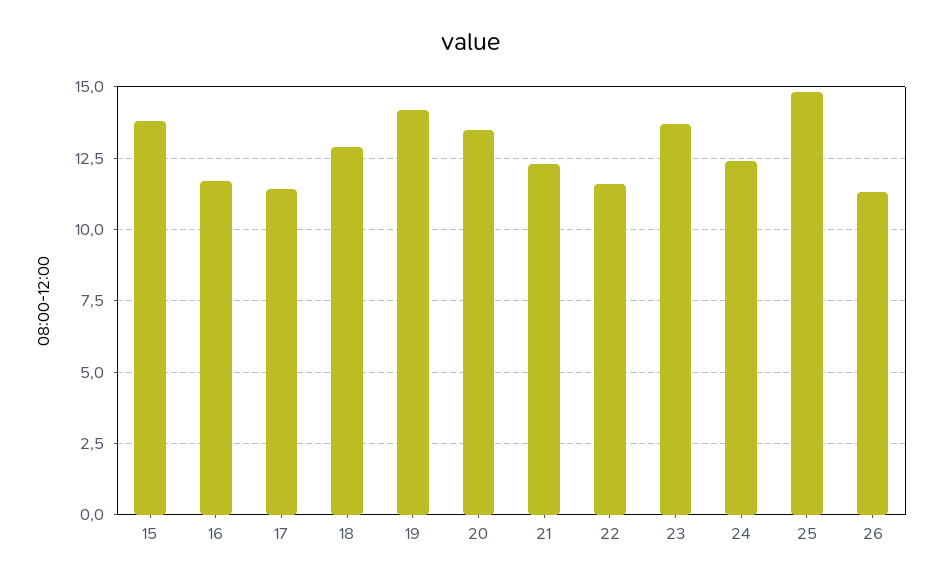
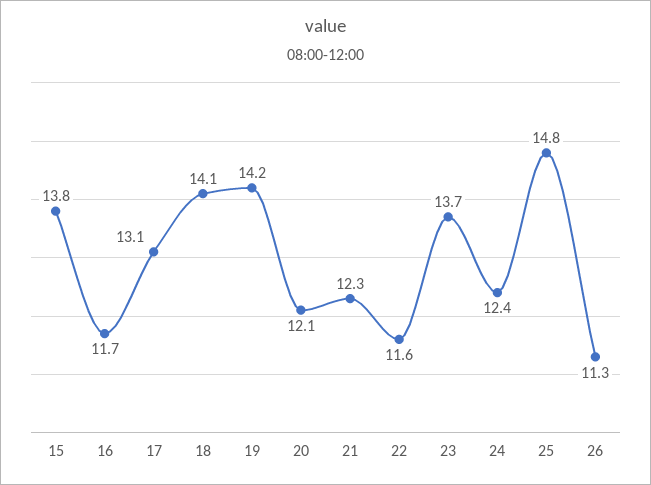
17: 11.5 -> 13.1
18: 13 -> 14.1
20: 13.5 -> 12.1

